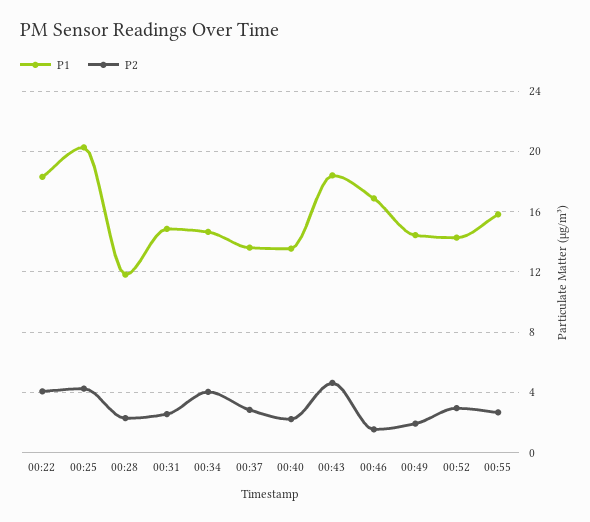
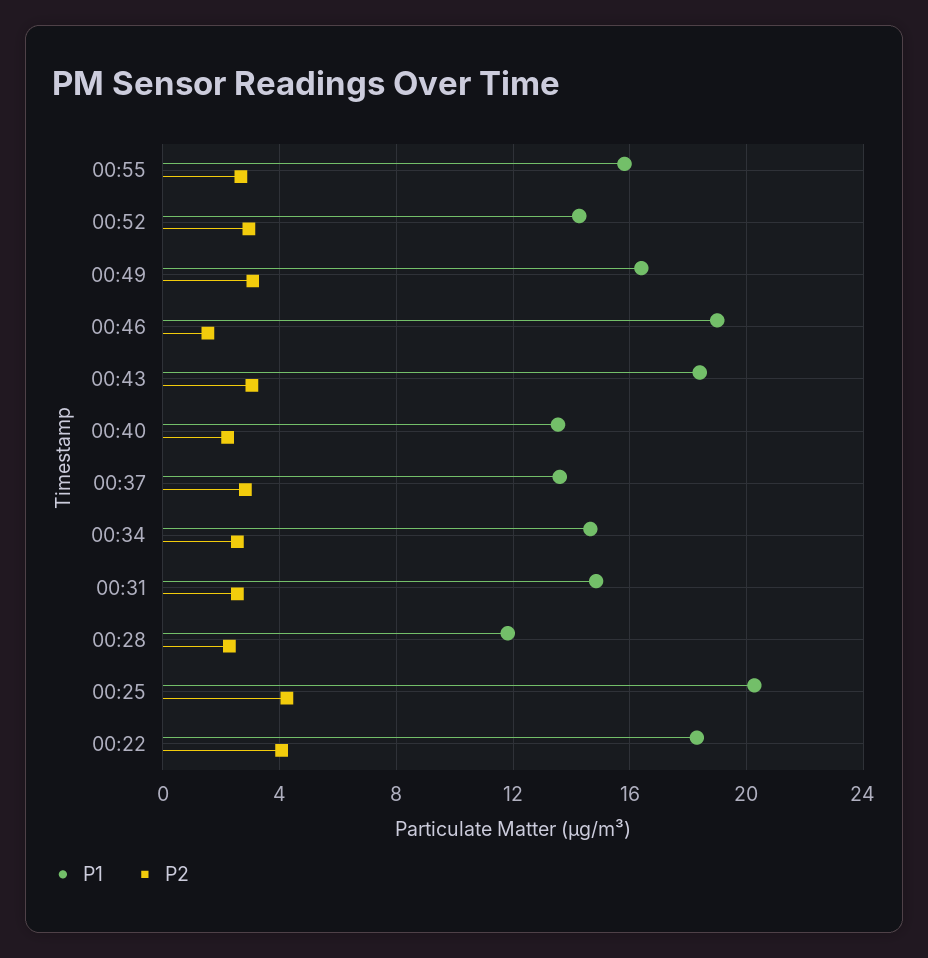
P2, 00:34: 4 -> 2.5
P2, 00:43: 4.5 -> 3
P1, 00:46: 17 -> 19
P1, 00:49: 14.5 -> 16.5
P2, 00:49: 2 -> 3

